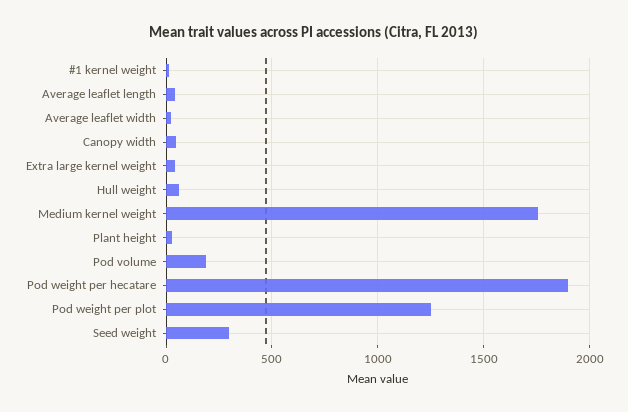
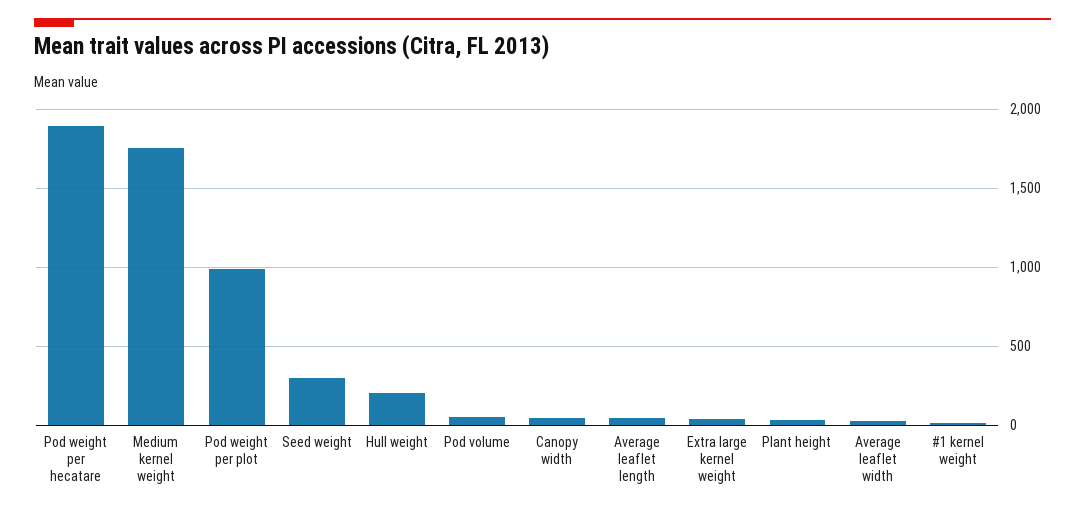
Hull weight: 50 -> 200
Pod volume: 200 -> 50
Pod weight per plot: 1250 -> 1000

